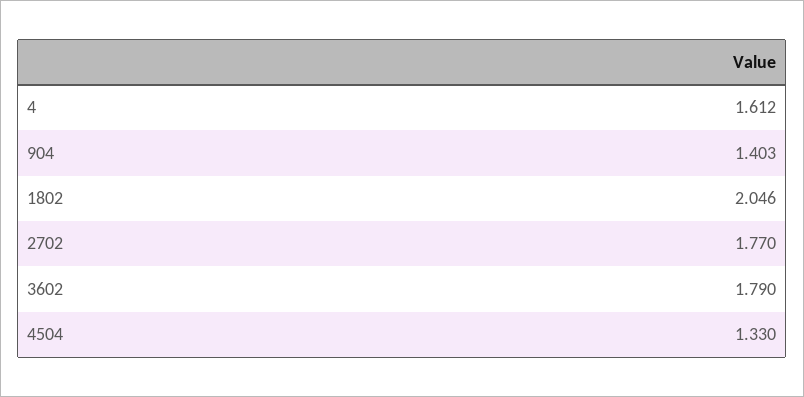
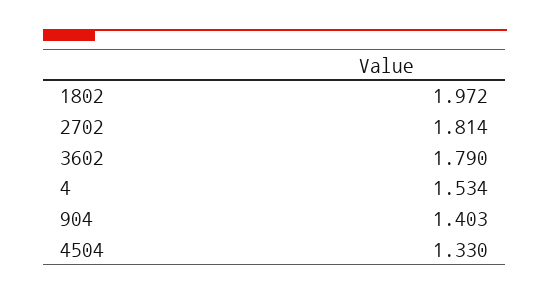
4: 1.612 -> 1.534
1802: 2.046 -> 1.972
2702: 1.77 -> 1.814

